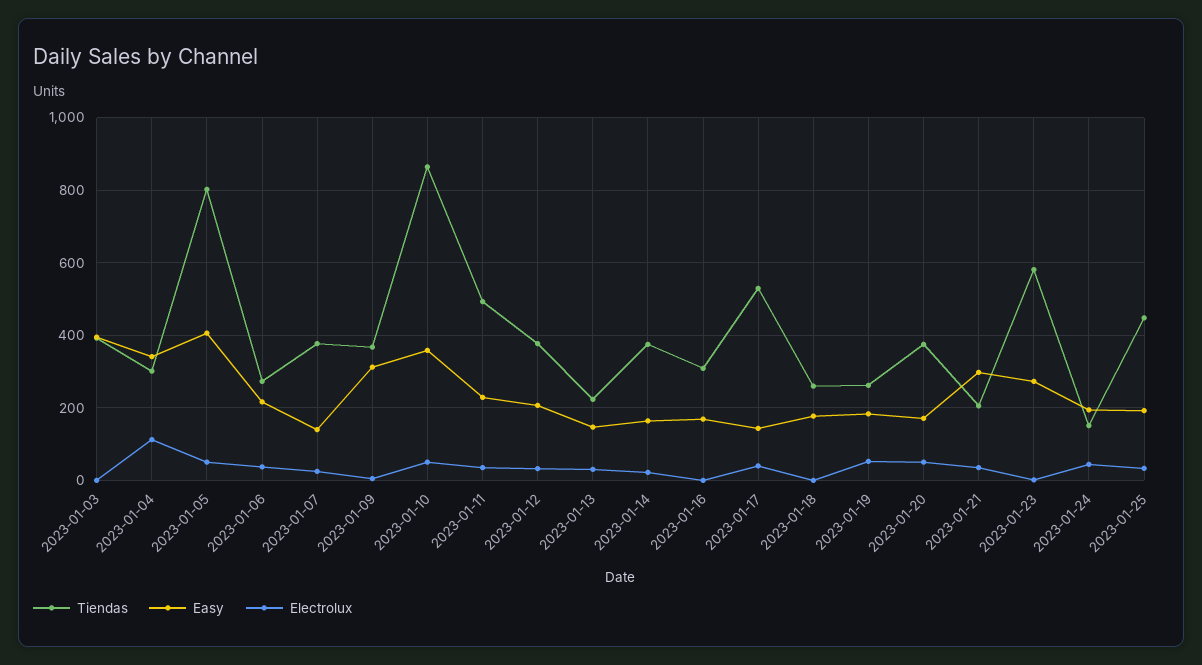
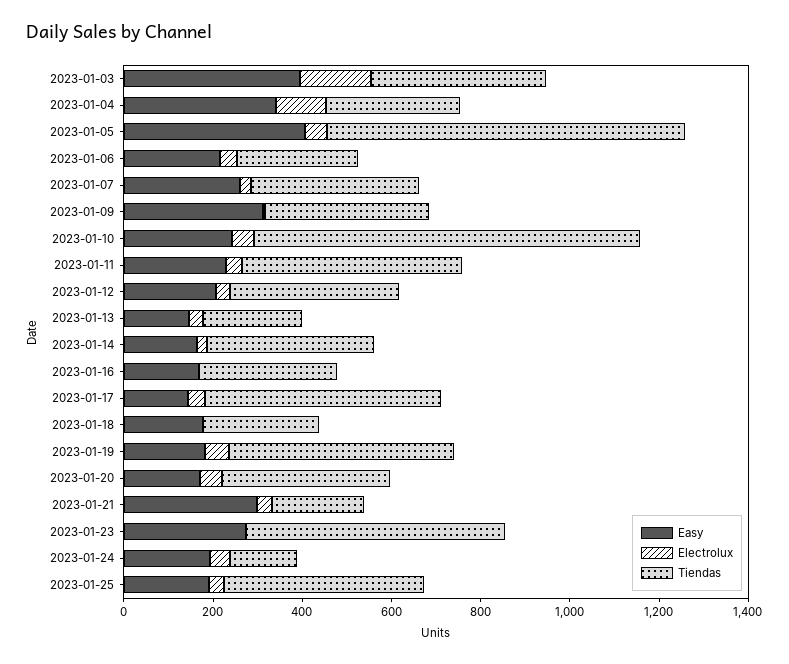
Electrolux, 2023-01-03: 0 -> 150
Easy, 2023-01-07: 140 -> 250
Easy, 2023-01-10: 360 -> 250
Tiendas, 2023-01-19: 260 -> 500

